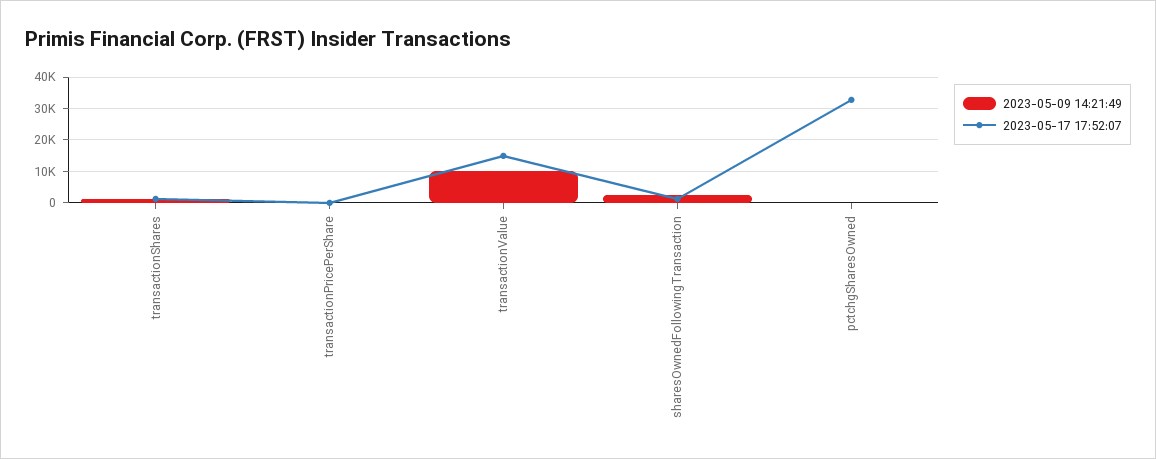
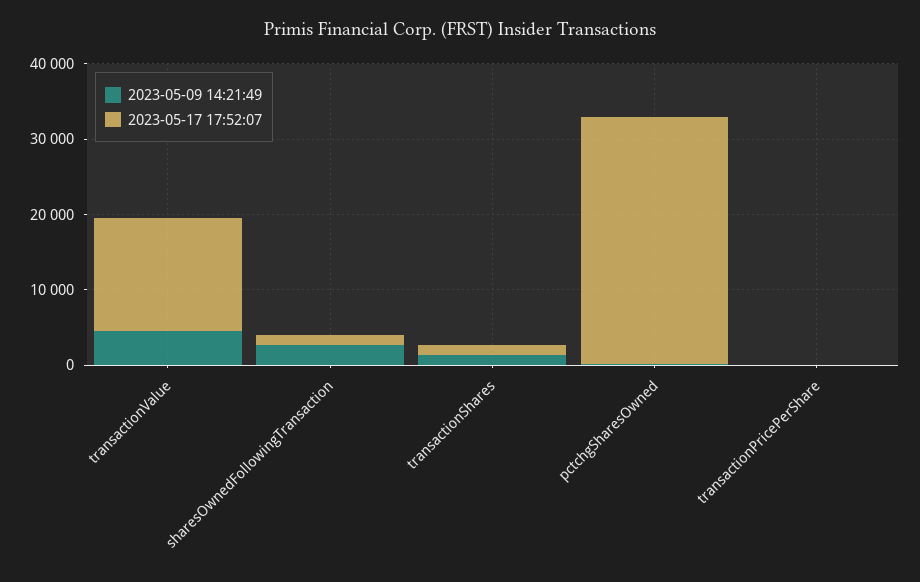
2023-05-09 14:21:49, transactionValue: 10000 -> 4000

